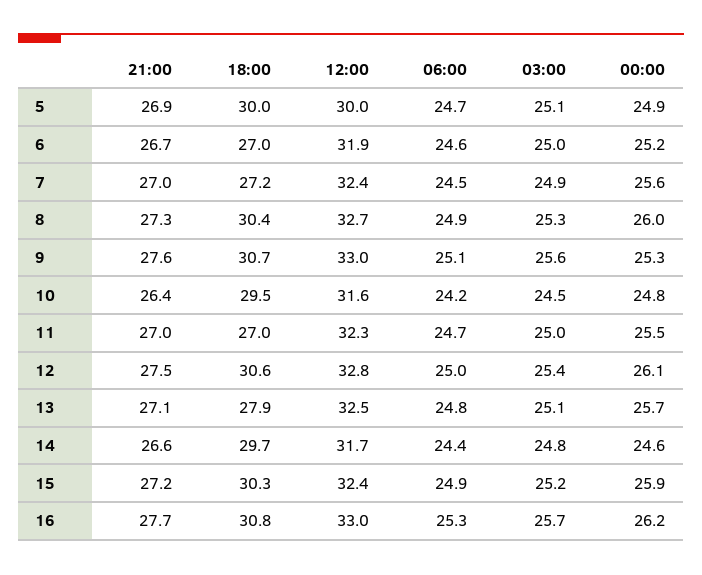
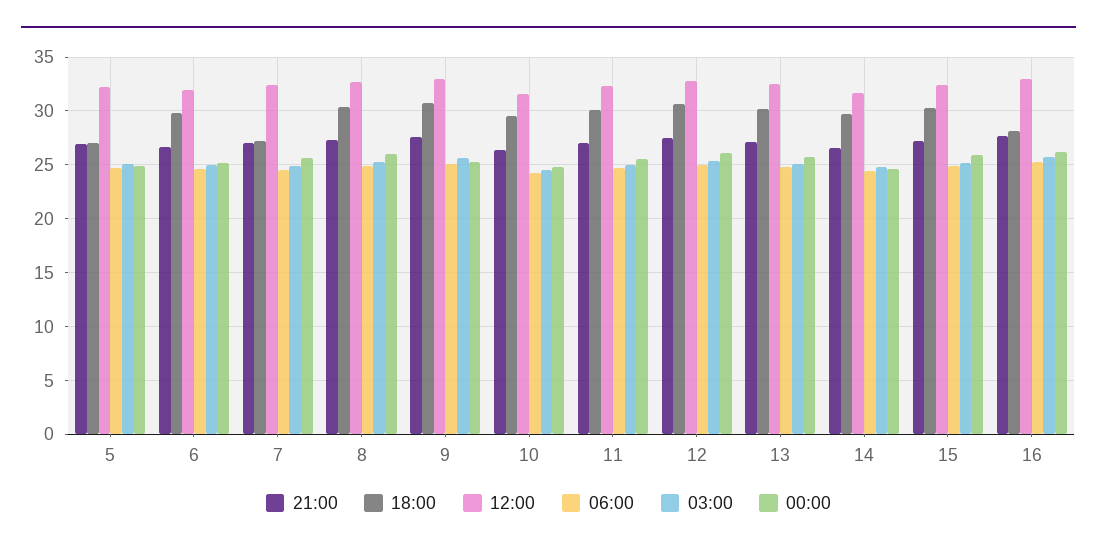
18:00, 5: 30 -> 27
12:00, 5: 30 -> 32
18:00, 6: 27 -> 30
18:00, 11: 27 -> 30
18:00, 13: 27.9 -> 30
18:00, 16: 30.8 -> 28

